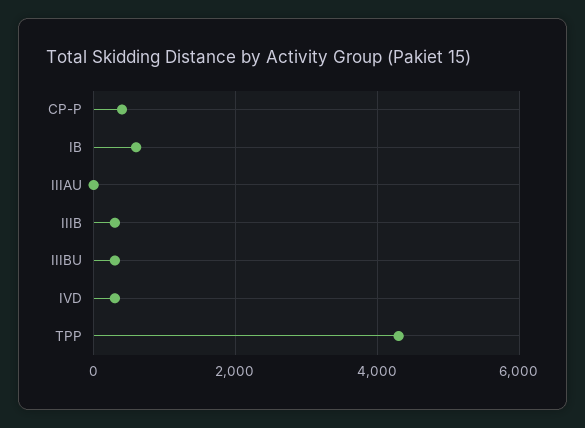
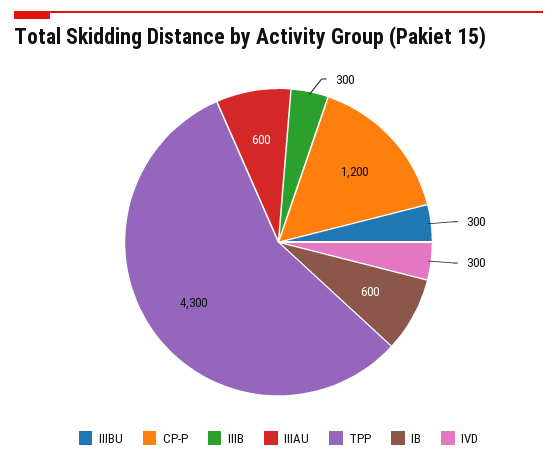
CP-P: 400 -> 1200
IIIAU: 0 -> 600

